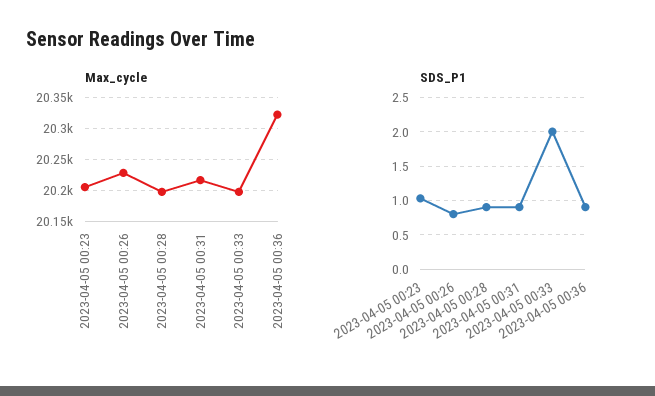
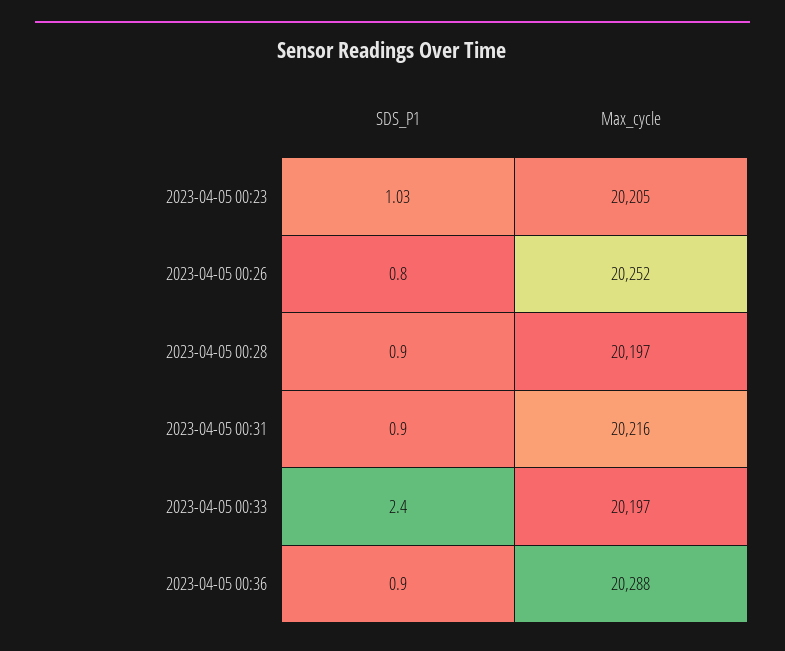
Max_cycle, 2023-04-05 00:26: 20230 -> 20252
Max_cycle, 2023-04-05 00:36: 20320 -> 20288
SDS_P1, 2023-04-05 00:33: 2 -> 2.4

